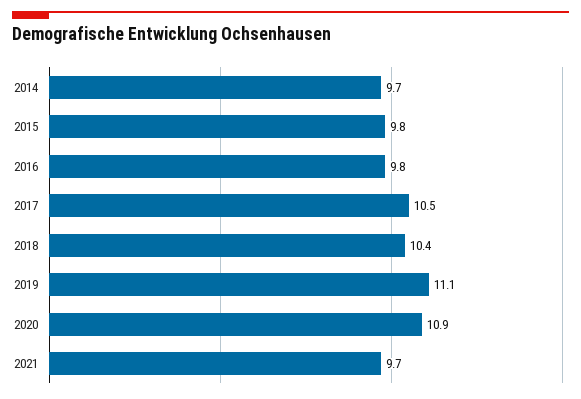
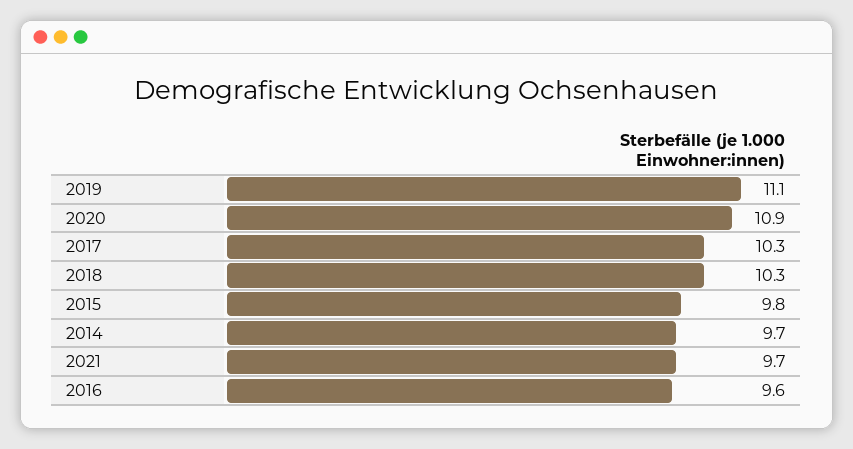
2016: 9.8 -> 9.6
2017: 10.5 -> 10.3
2018: 10.4 -> 10.3

